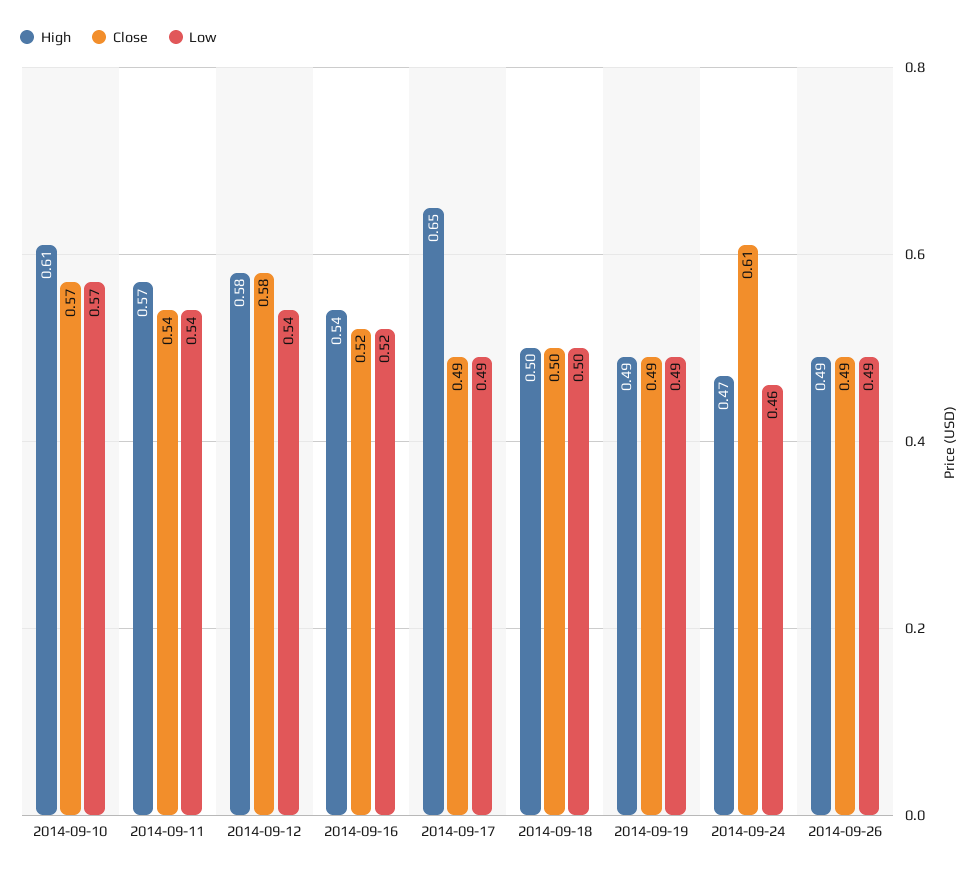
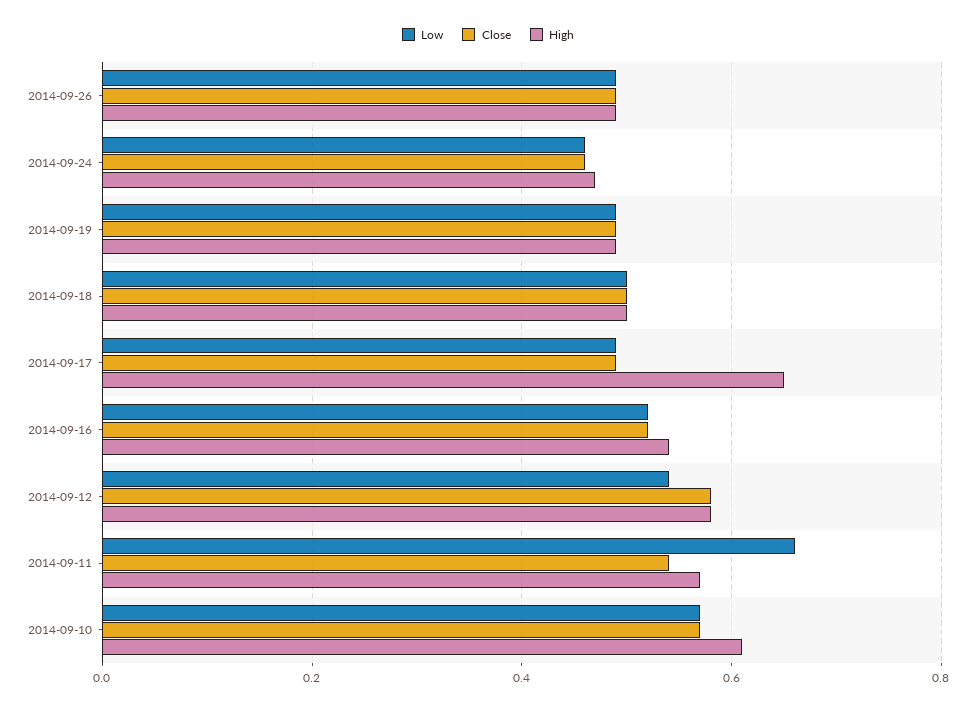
Low, 2014-09-11: 0.54 -> 0.65
Close, 2014-09-24: 0.61 -> 0.45

